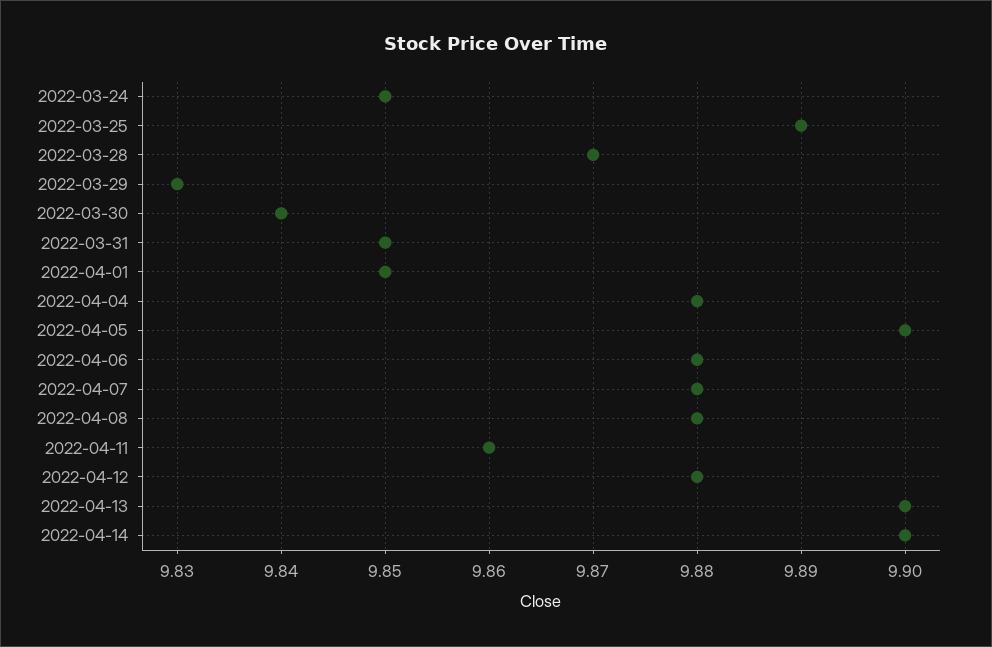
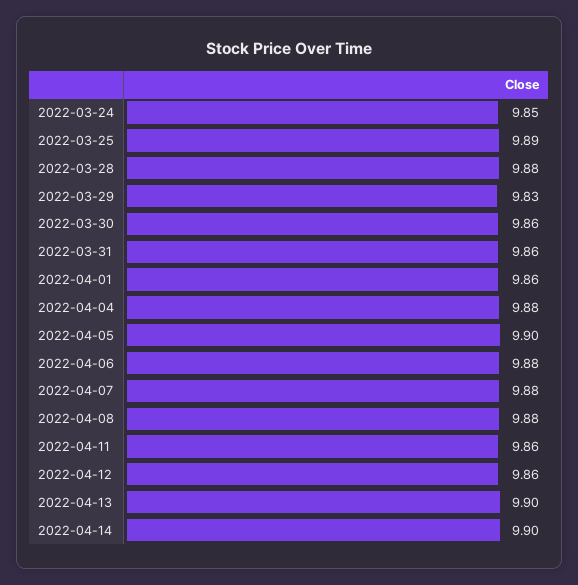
2022-03-28: 9.87 -> 9.88
2022-03-30: 9.84 -> 9.86
2022-03-31: 9.85 -> 9.86
2022-04-01: 9.85 -> 9.86
2022-04-12: 9.88 -> 9.86

